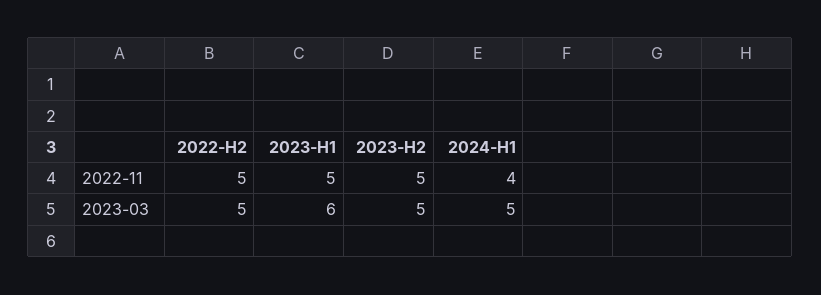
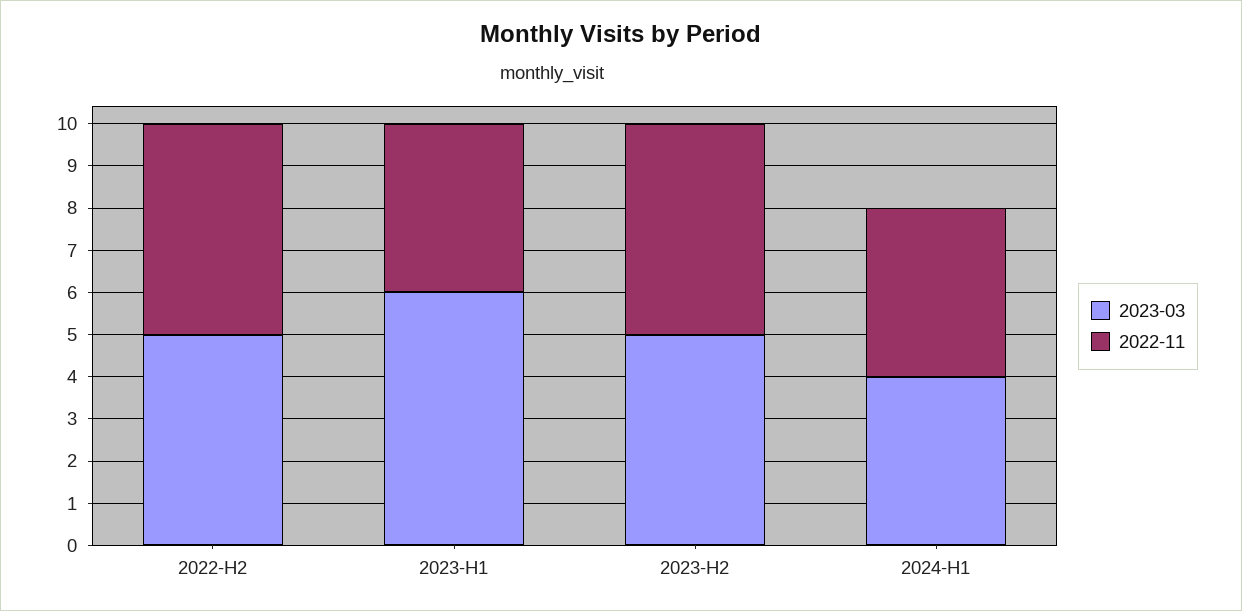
2022-11, 2023-H1: 5 -> 4
2023-03, 2024-H1: 5 -> 4

